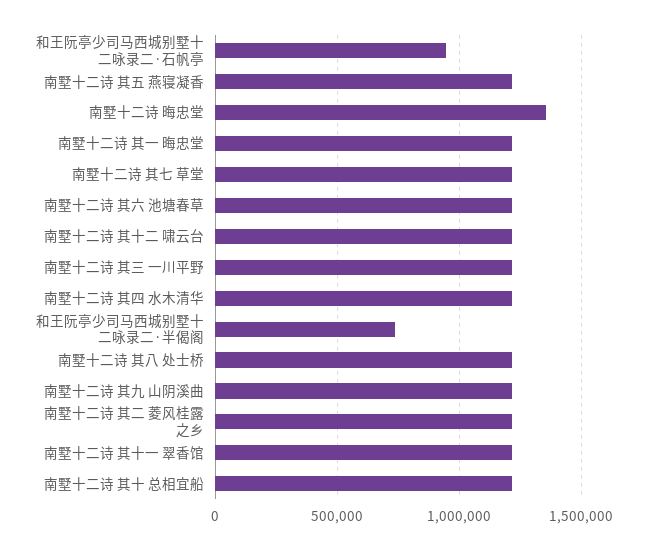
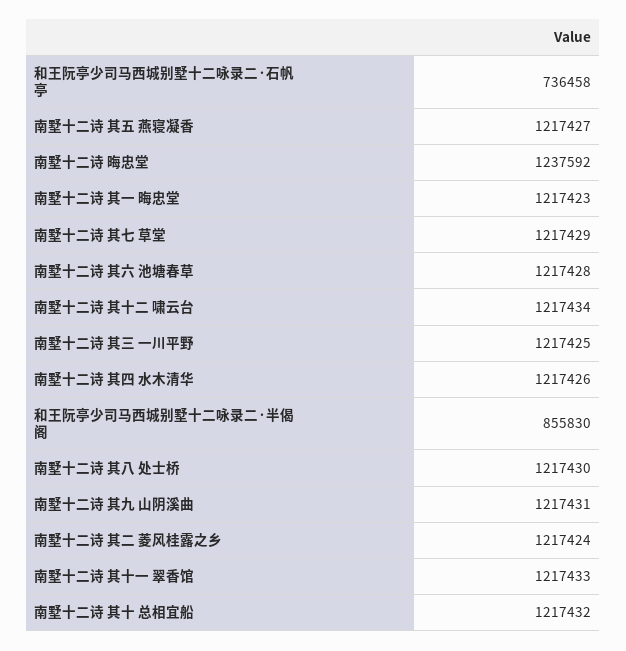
和王阮亭少司马西城别墅十二咏录二·石帆亭: 950000 -> 736458
南墅十二诗 晦忠堂: 1350000 -> 1237592
和王阮亭少司马西城别墅十二咏录二·半偈阁: 750000 -> 855830

